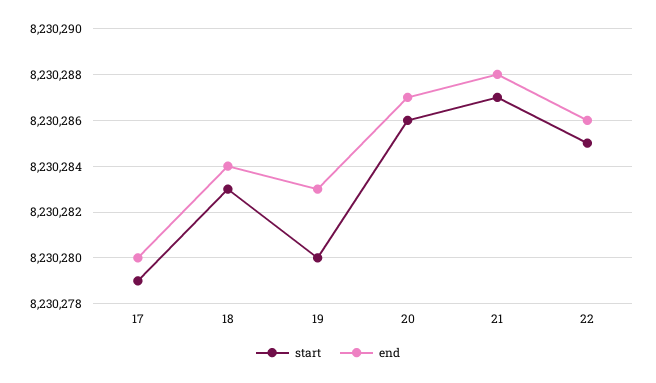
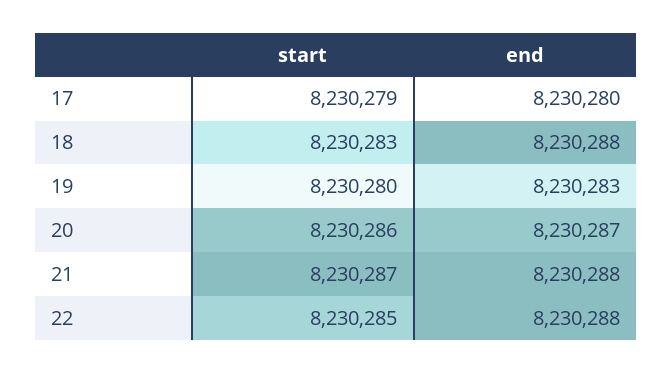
end, 18: 8230284 -> 8230288
end, 22: 8230286 -> 8230288

